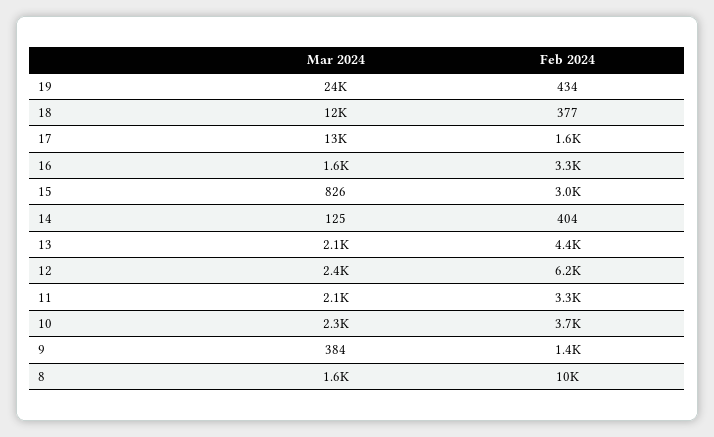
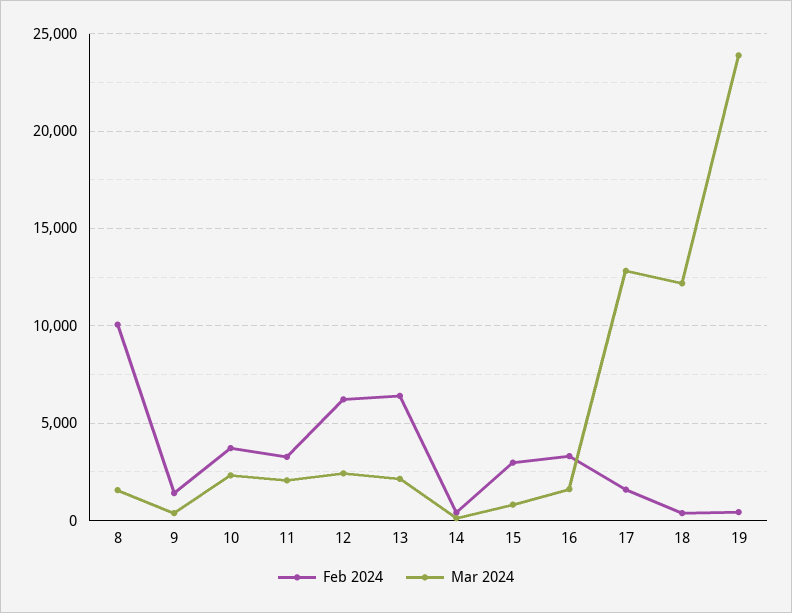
Feb 2024, 13: 4400 -> 6500

